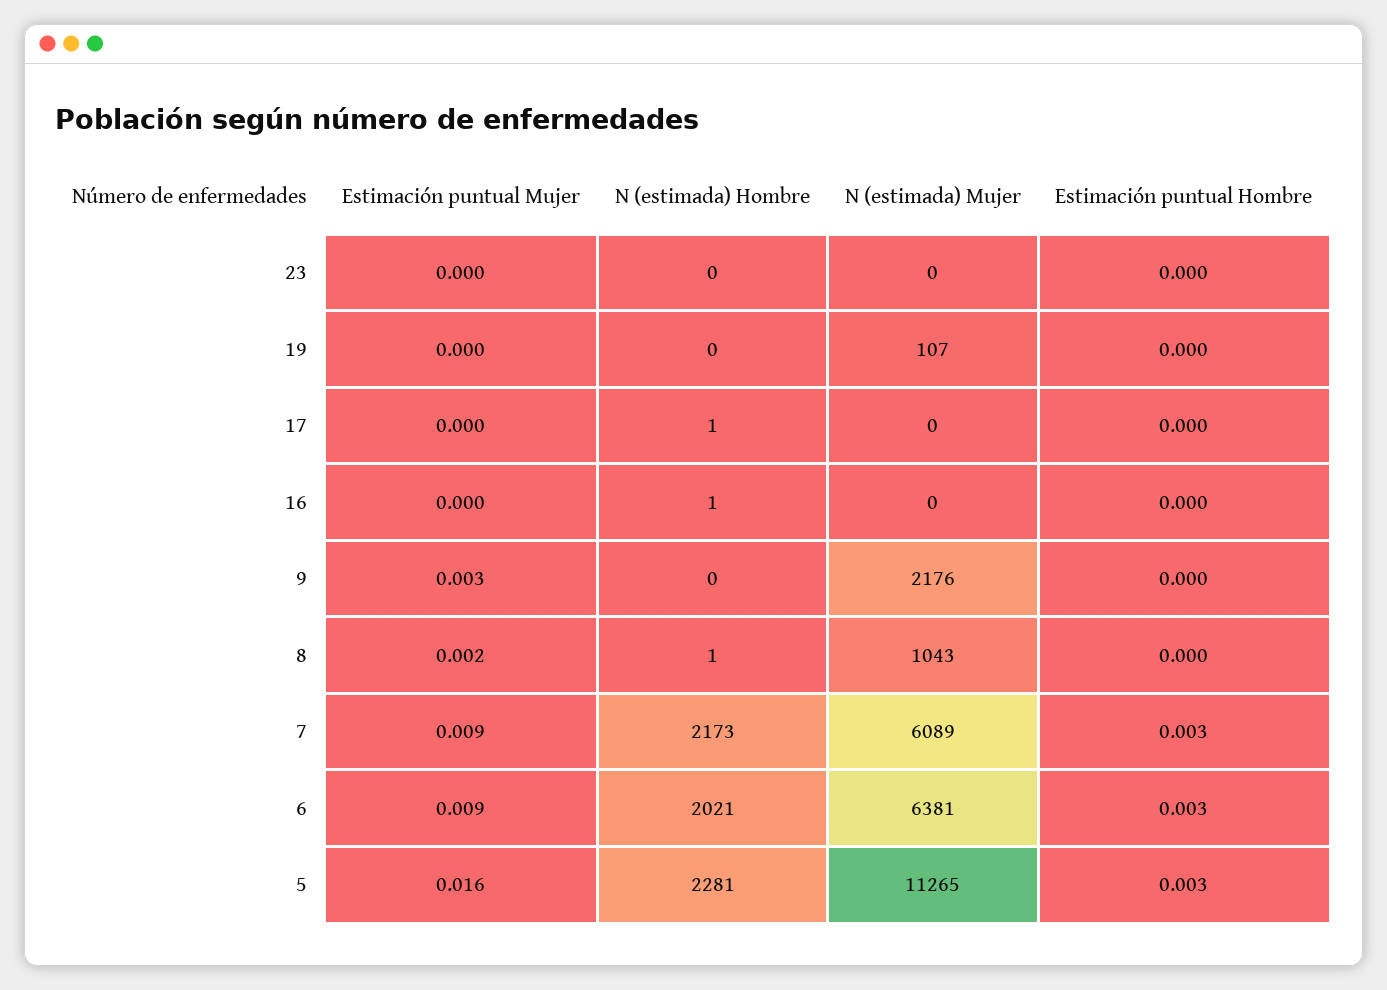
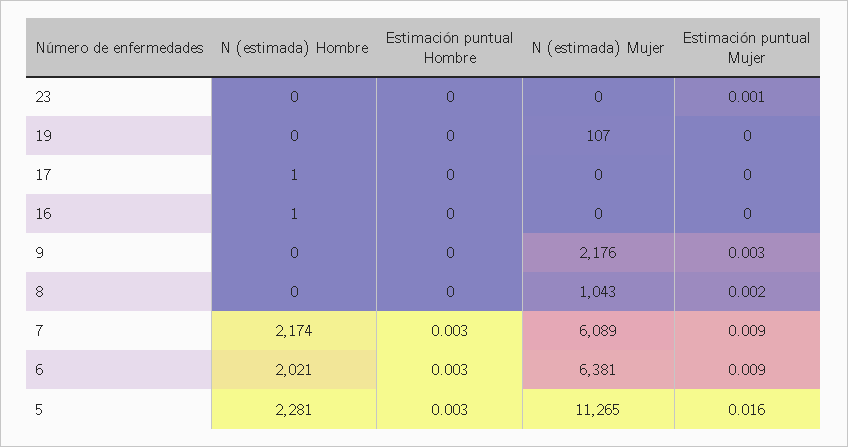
Estimación puntual Mujer, 23: 0 -> 0.001
N (estimada) Hombre, 8: 1 -> 0
N (estimada) Hombre, 7: 2173 -> 2174

